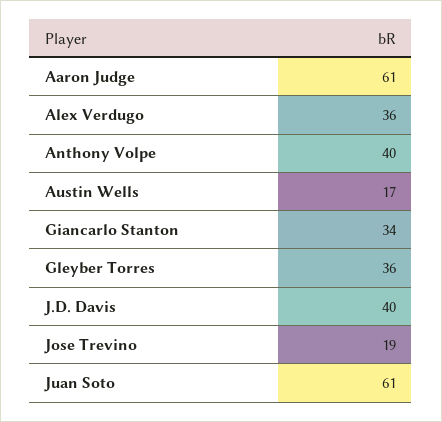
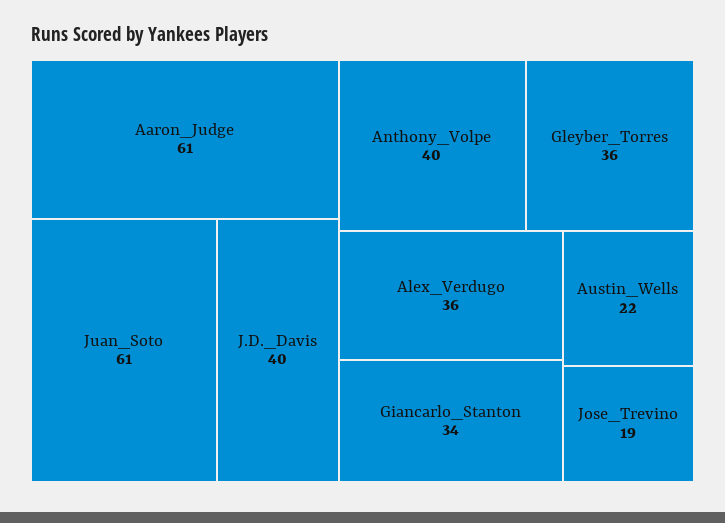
Austin Wells: 17 -> 22

